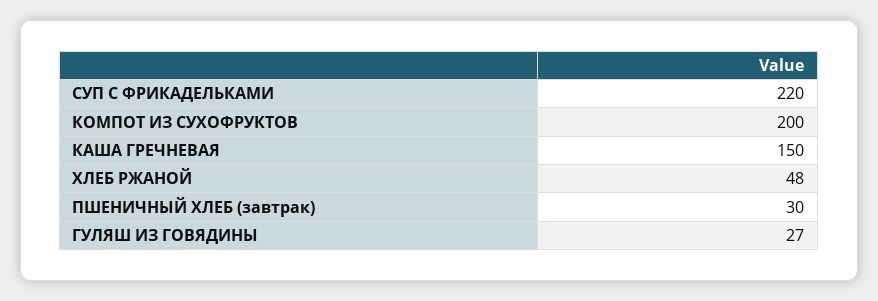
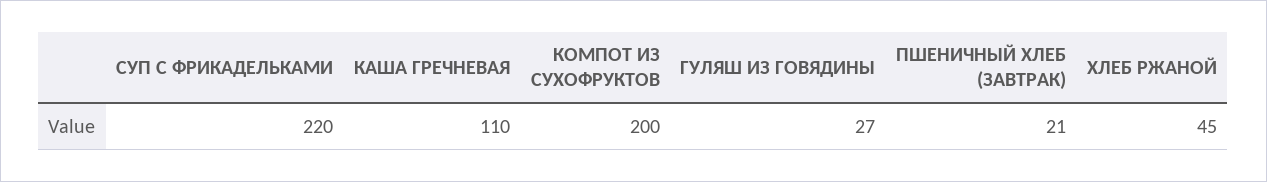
КАША ГРЕЧНЕВАЯ: 150 -> 110
ХЛЕБ РЖАНОЙ: 48 -> 45
ПШЕНИЧНЫЙ ХЛЕБ (завтрак): 30 -> 21

